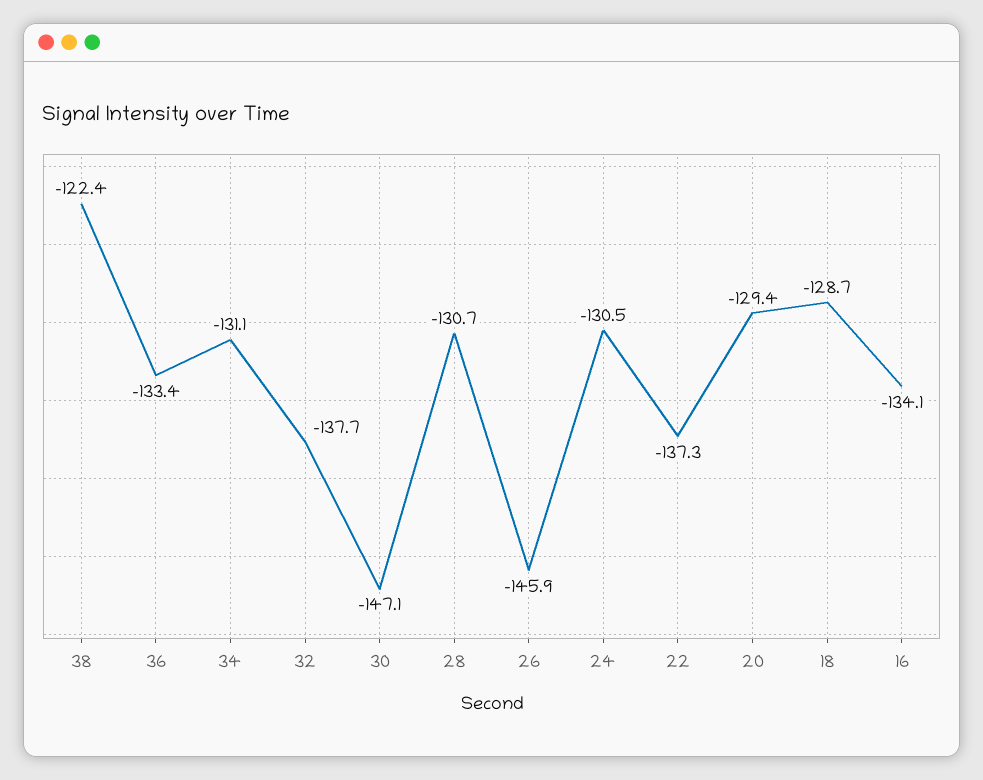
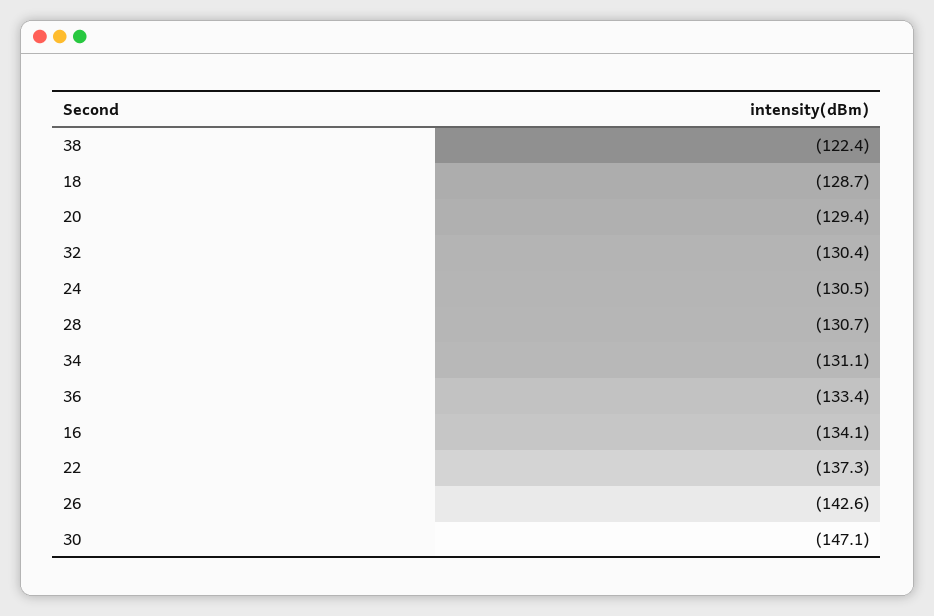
32: -137.7 -> -130.4
26: -145.9 -> -142.6

